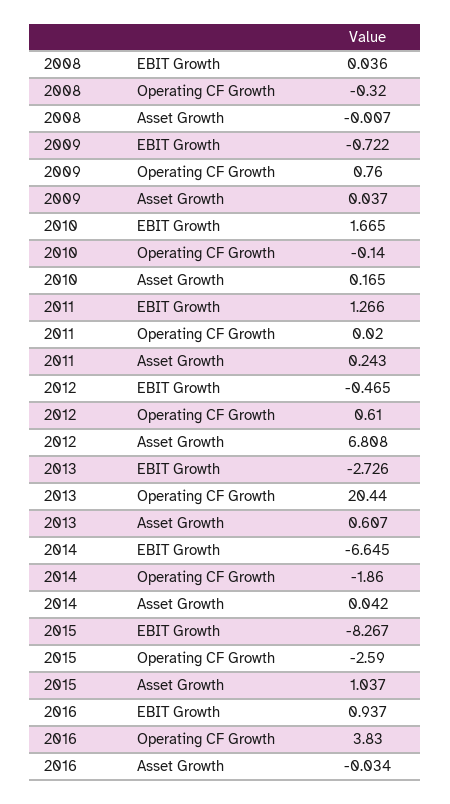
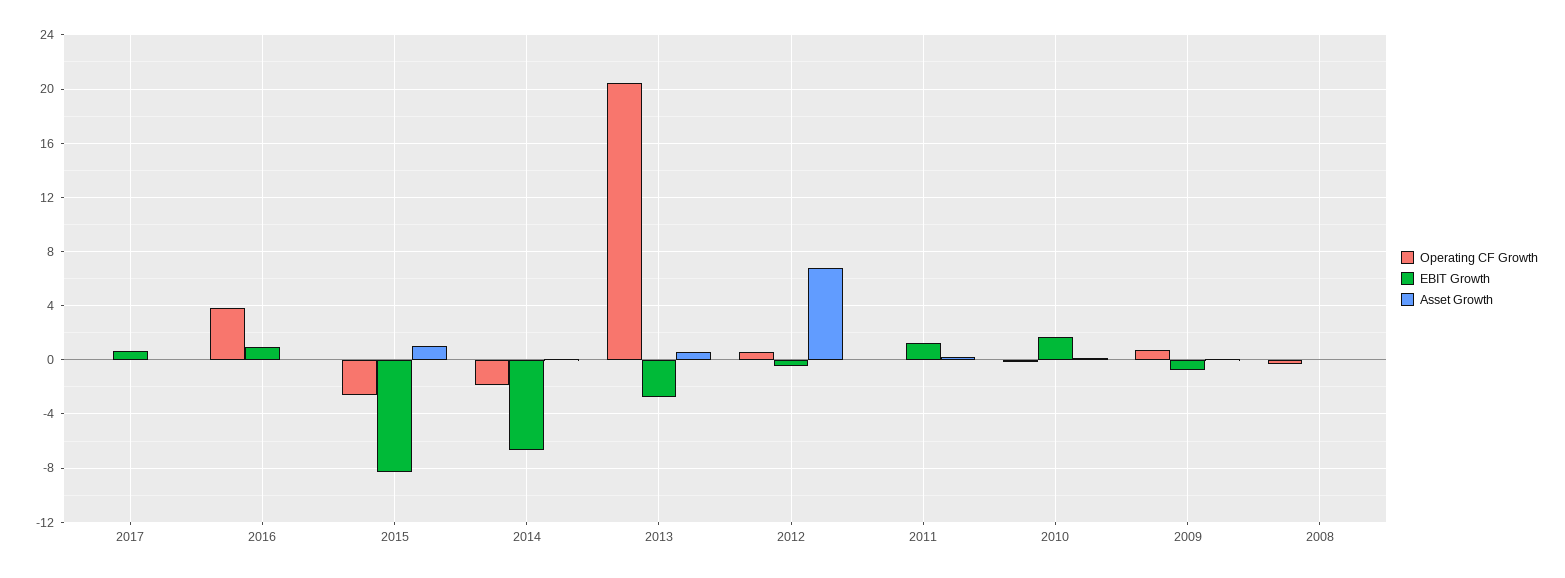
Operating CF Growth, 2017: none -> 0
EBIT Growth, 2017: none -> 0.5
Asset Growth, 2017: none -> 0

